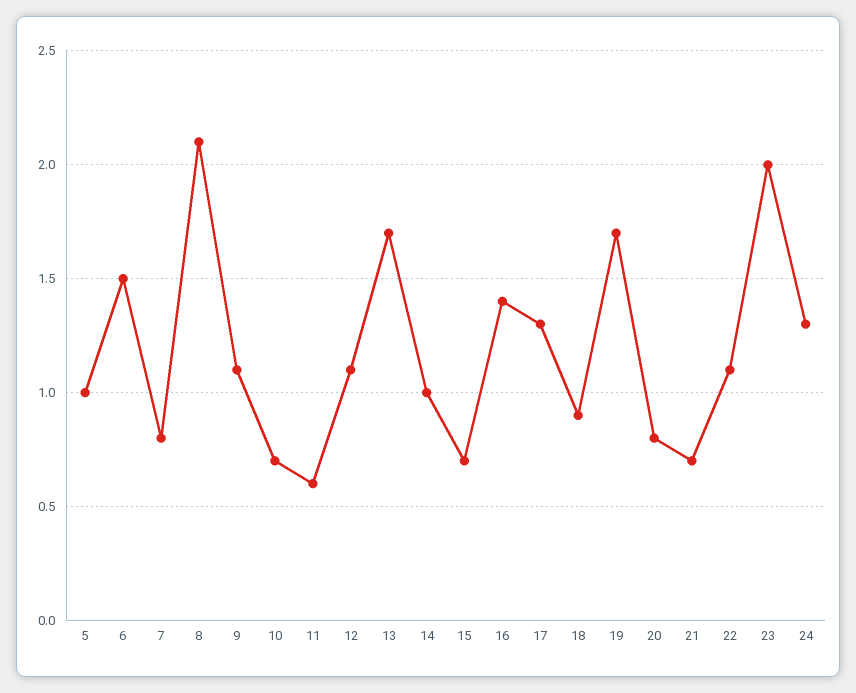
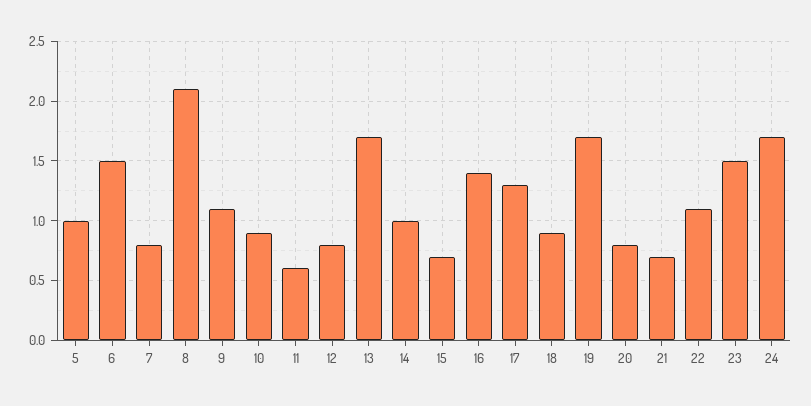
10: 0.7 -> 0.9
12: 1.1 -> 0.8
23: 2 -> 1.5
24: 1.3 -> 1.7

